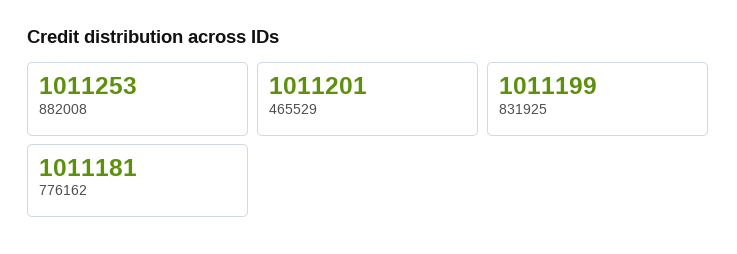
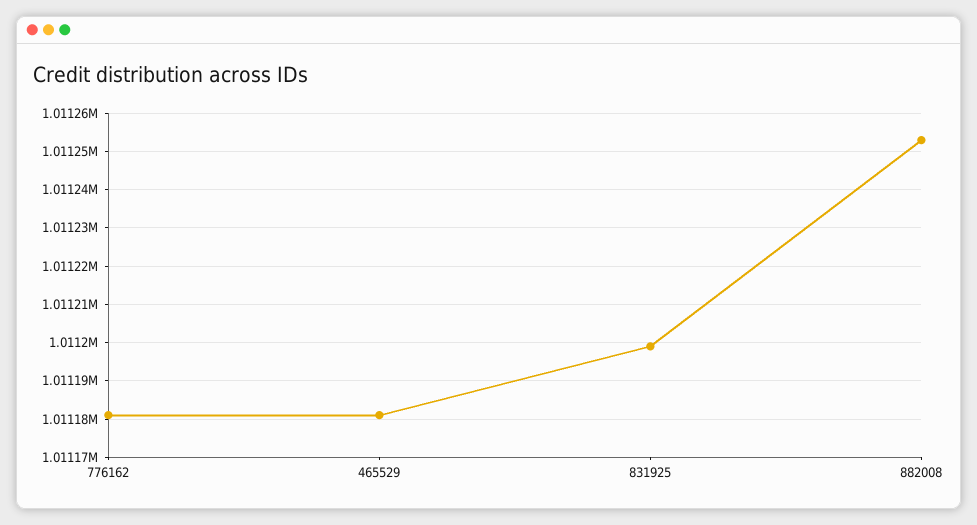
465529: 1011201 -> 1011180

